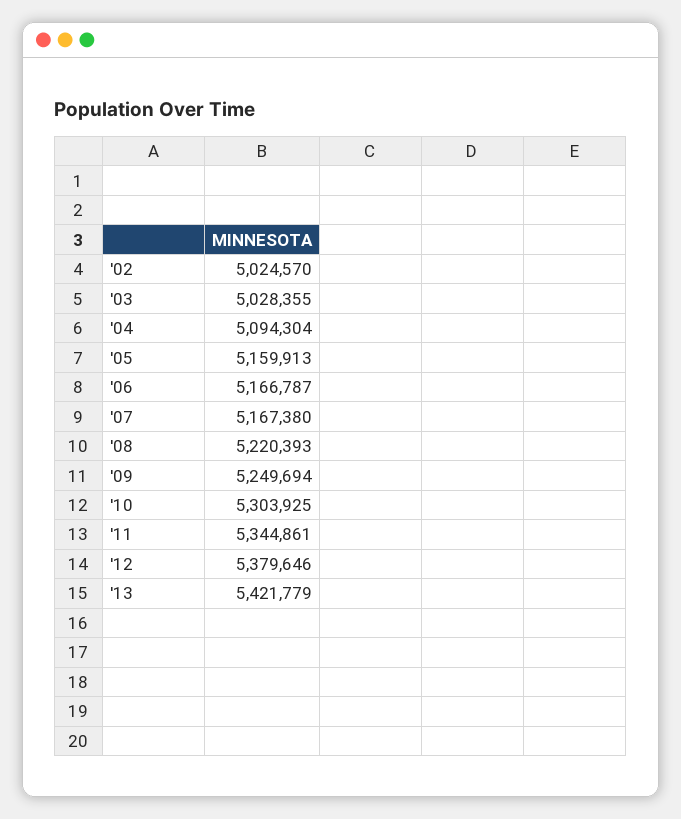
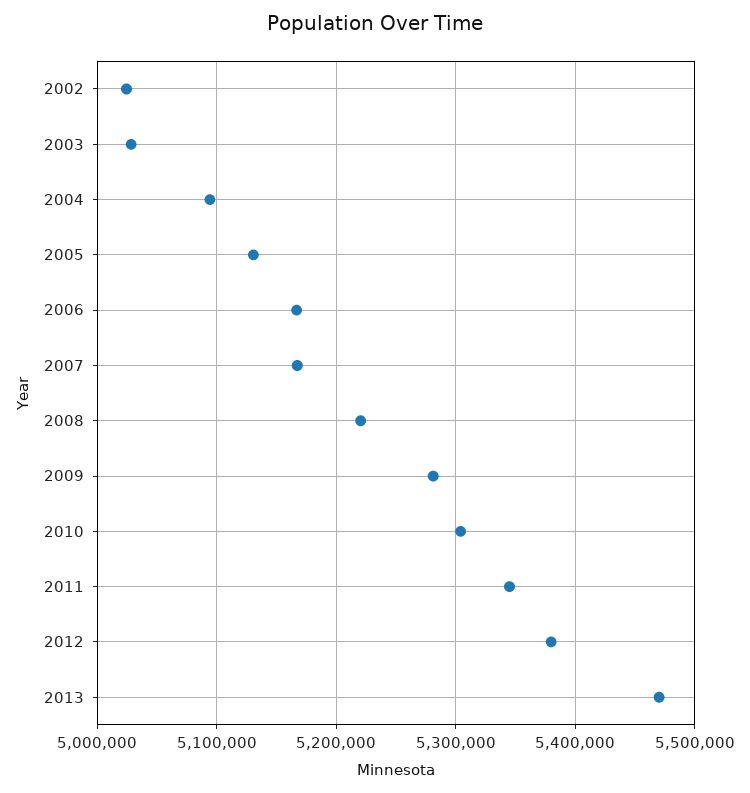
'05: 5159913 -> 5130000
'09: 5249694 -> 5280000
'13: 5421779 -> 5470000

